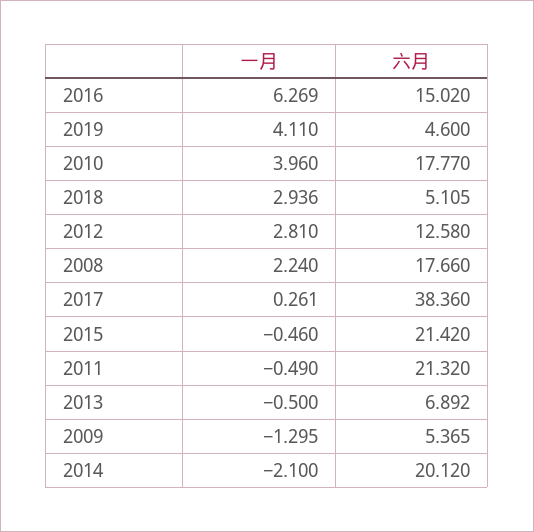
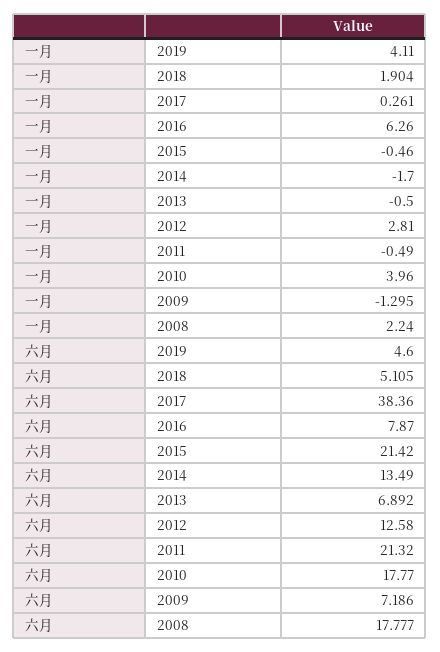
一月, 2016: 6.269 -> 6.26
六月, 2016: 15.02 -> 7.87
一月, 2018: 2.936 -> 1.904
六月, 2008: 17.66 -> 17.777
六月, 2009: 5.365 -> 7.186
一月, 2014: -2.1 -> -1.7
六月, 2014: 20.12 -> 13.49

